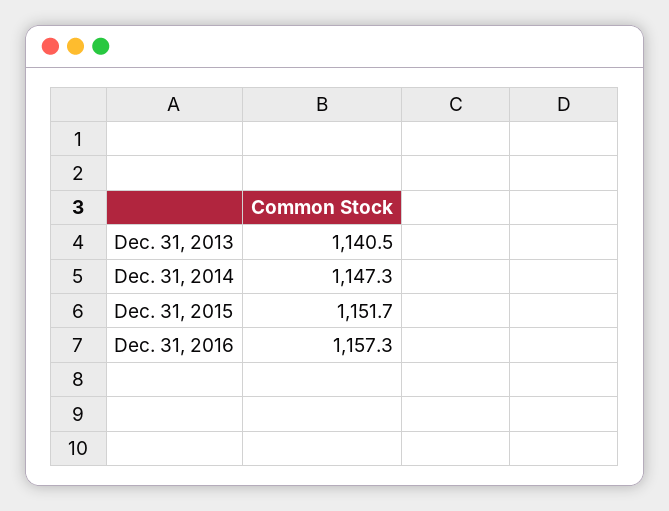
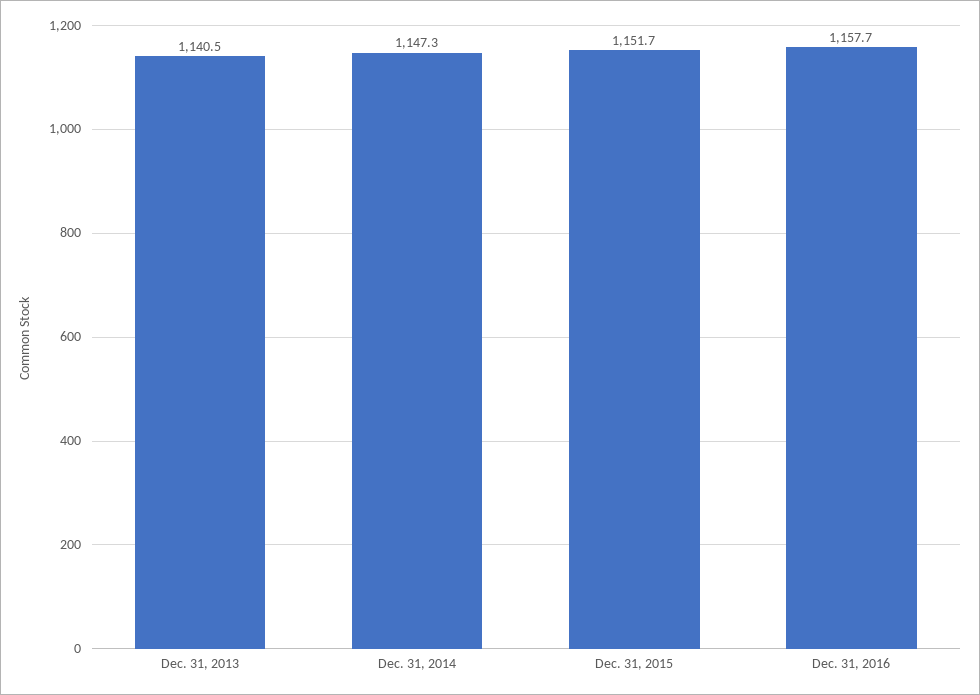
Dec. 31, 2016: 1157.3 -> 1157.7

